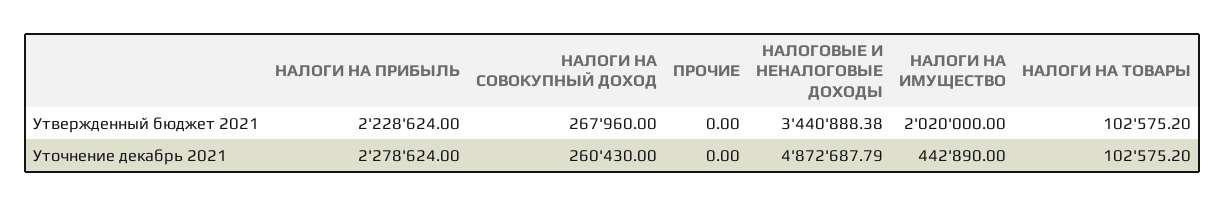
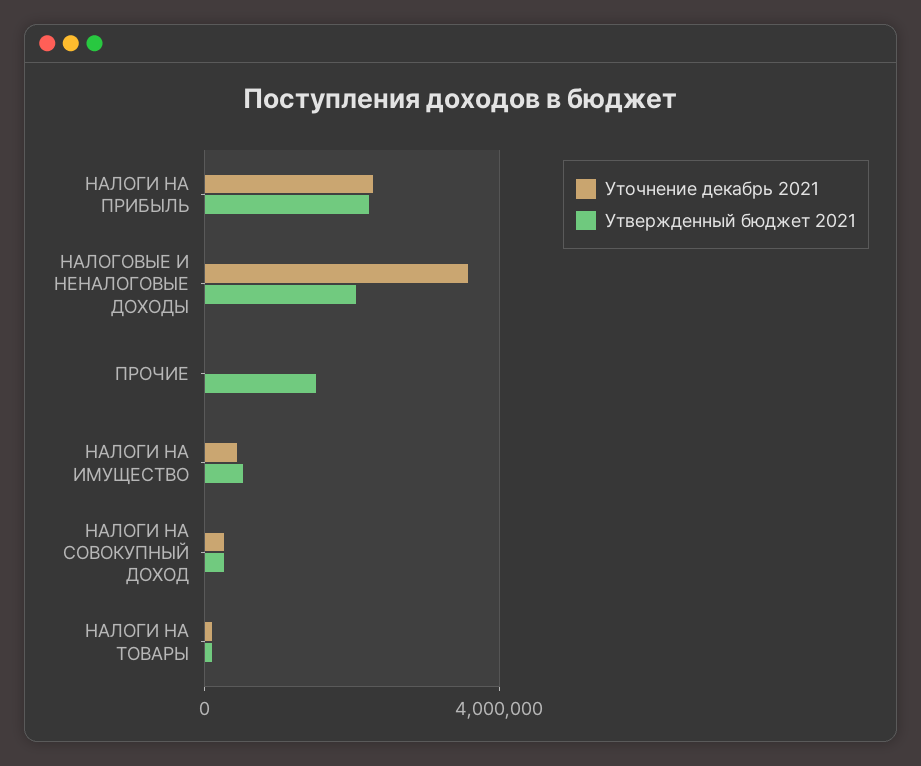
Утвержденный бюджет 2021, ПРОЧИЕ: 0 -> 1500000
Утвержденный бюджет 2021, НАЛОГОВЫЕ И НЕНАЛОГОВЫЕ ДОХОДЫ: 3440888.38 -> 2000000
Утвержденный бюджет 2021, НАЛОГИ НА ИМУЩЕСТВО: 2020000 -> 500000
Уточнение декабрь 2021, НАЛОГОВЫЕ И НЕНАЛОГОВЫЕ ДОХОДЫ: 4872687.79 -> 3500000

